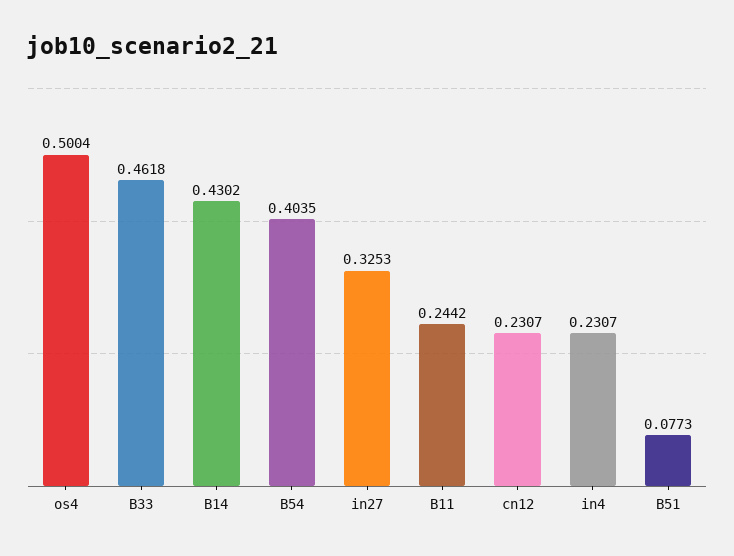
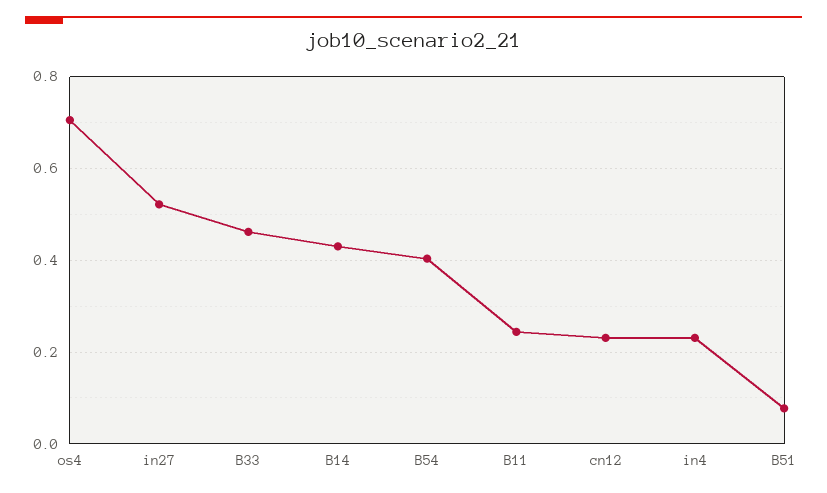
os4: 0.5004 -> 0.7
in27: 0.3253 -> 0.52

